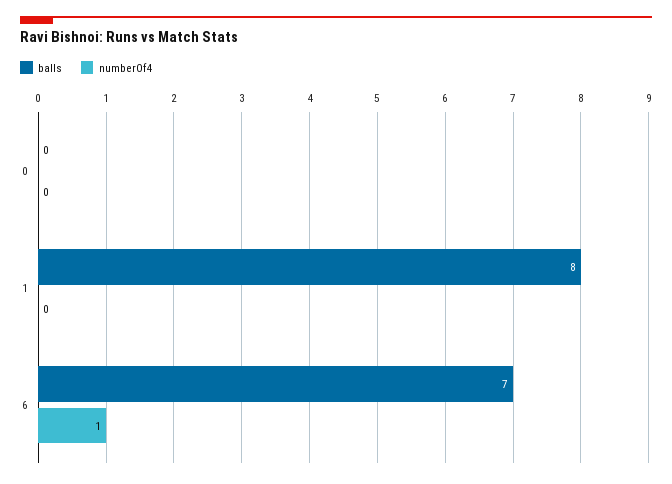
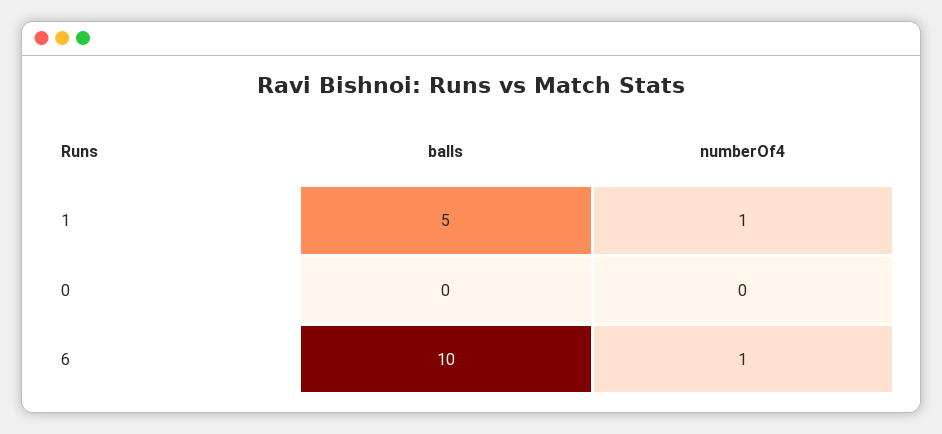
balls, 1: 8 -> 5
numberOf4, 1: 0 -> 1
balls, 6: 7 -> 10

